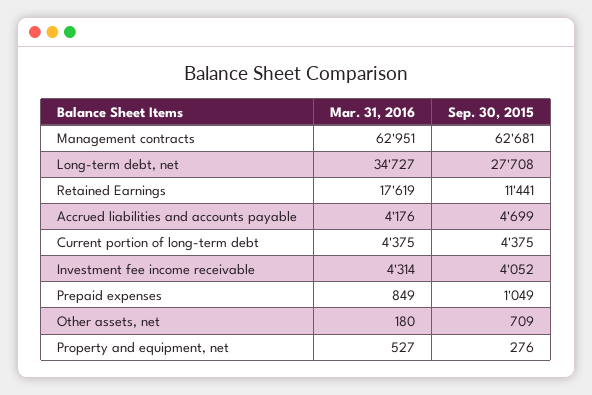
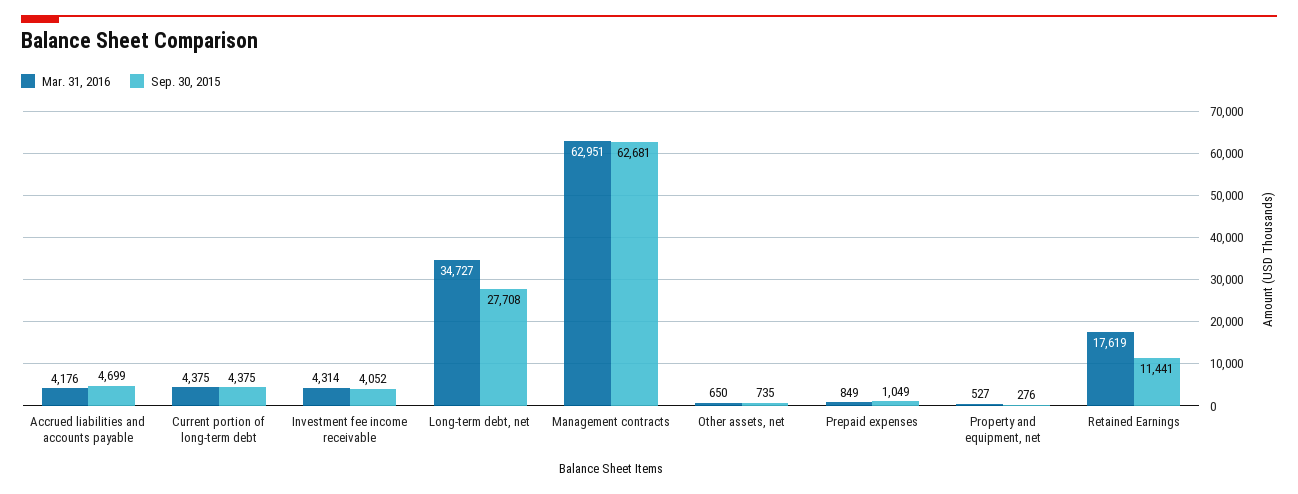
Mar. 31, 2016, Other assets, net: 180 -> 650
Sep. 30, 2015, Other assets, net: 709 -> 735

